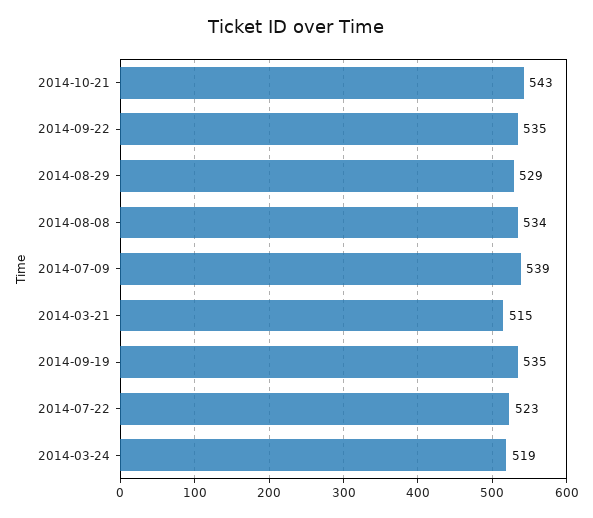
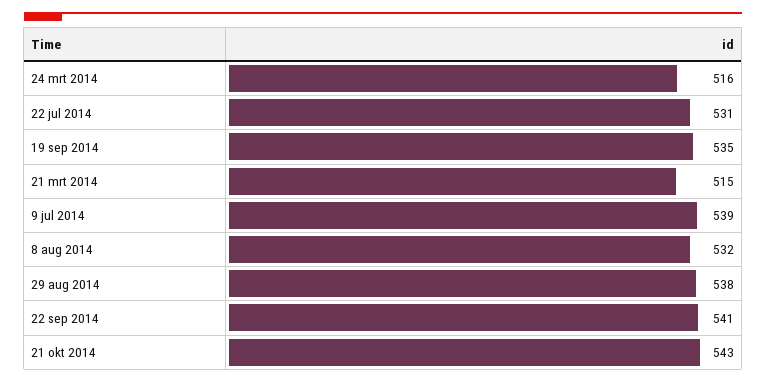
2014-09-22: 535 -> 541
2014-08-29: 529 -> 538
2014-08-08: 534 -> 532
2014-07-22: 523 -> 531
2014-03-24: 519 -> 516

